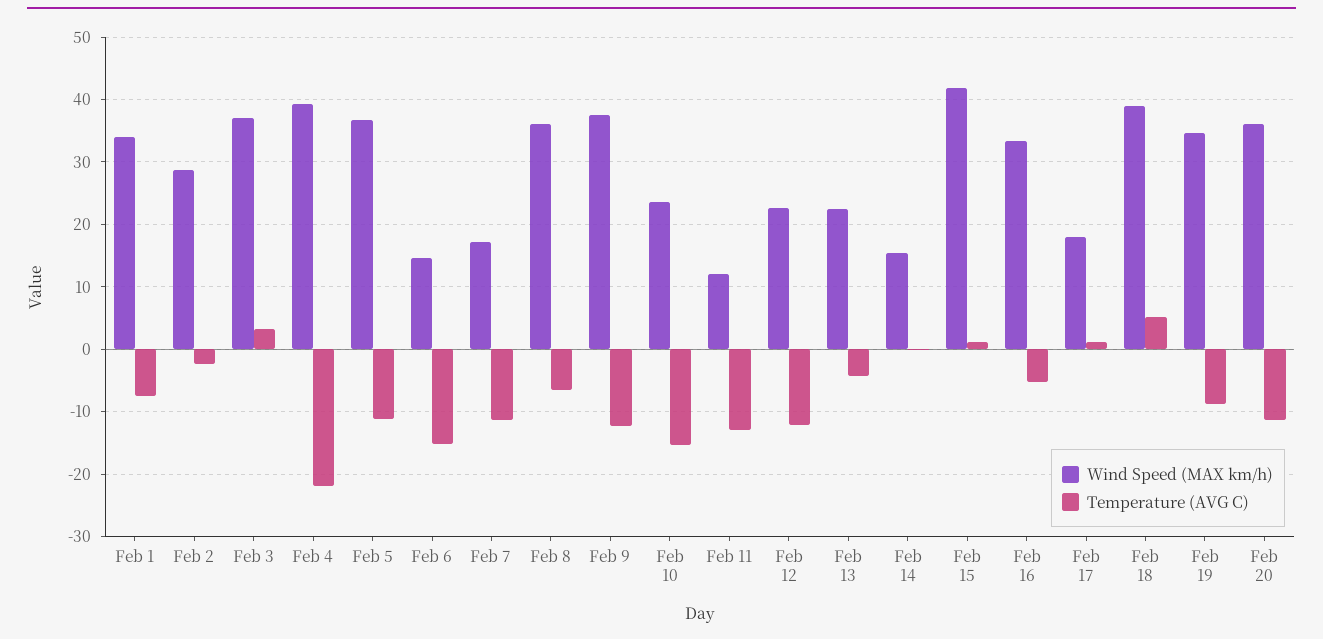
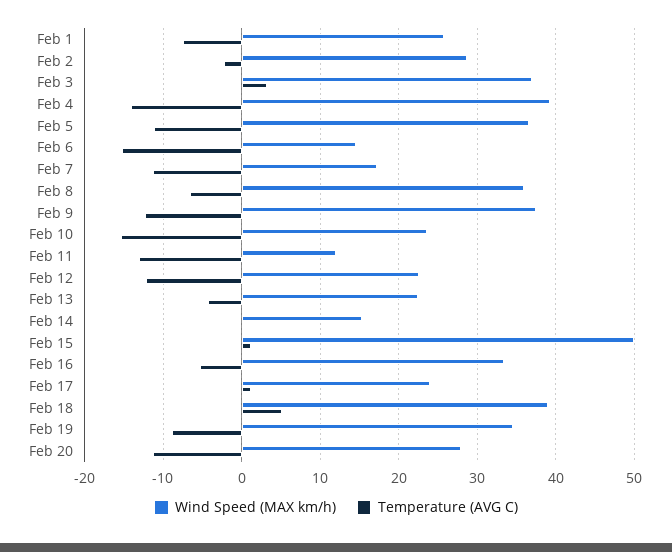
Wind Speed (MAX km/h), Feb 1: 34 -> 26
Temperature (AVG C), Feb 4: -22 -> -14
Wind Speed (MAX km/h), Feb 15: 42 -> 50
Wind Speed (MAX km/h), Feb 17: 18 -> 24
Wind Speed (MAX km/h), Feb 20: 36 -> 28

